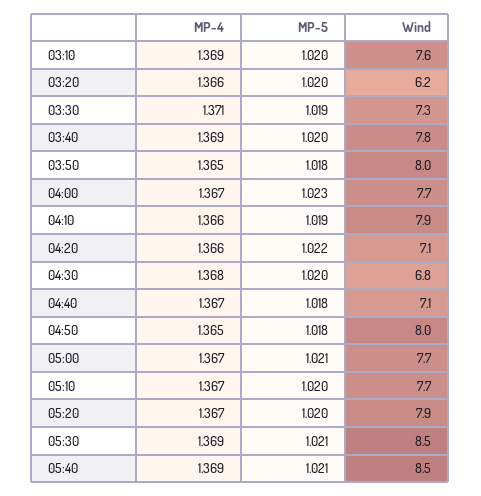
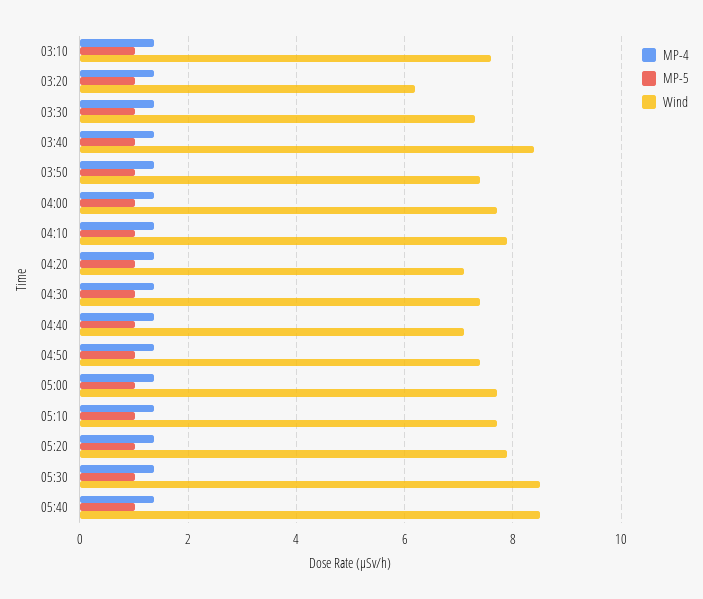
Wind, 03:40: 7.8 -> 8.4
Wind, 03:50: 8 -> 7.4
Wind, 04:30: 6.8 -> 7.4
Wind, 04:50: 8 -> 7.4

